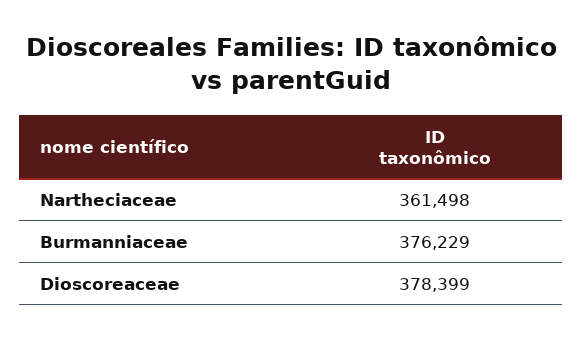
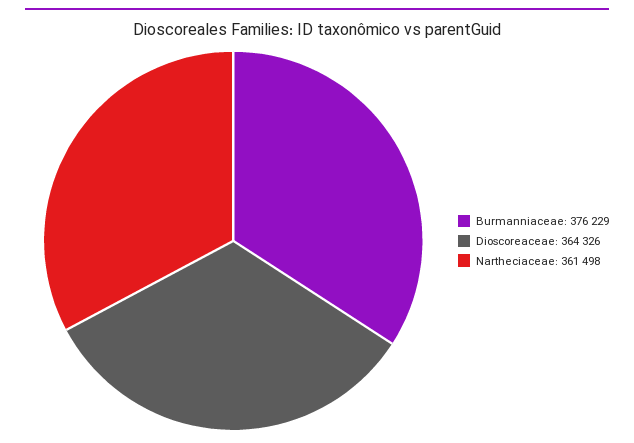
Dioscoreaceae: 378399 -> 364326

